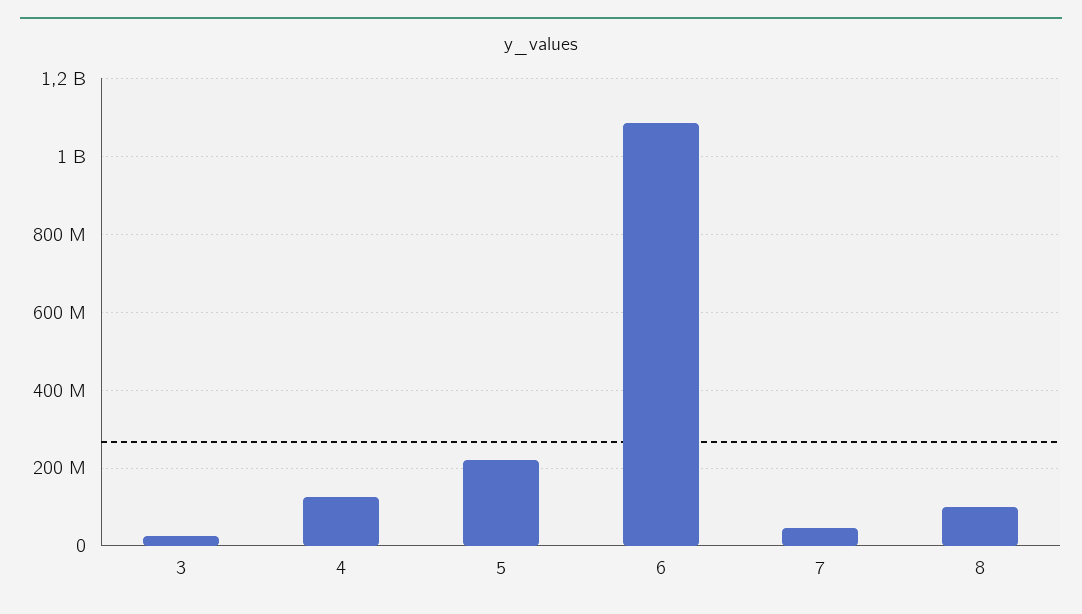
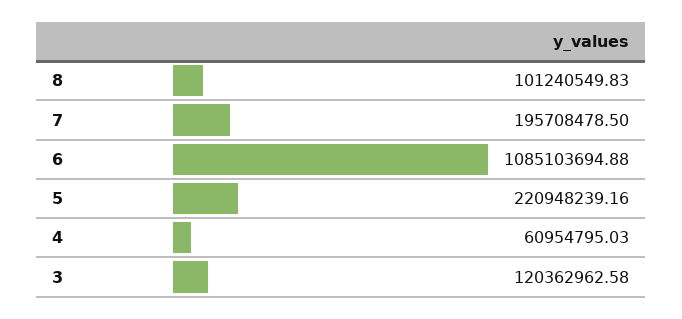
3: 20000000 -> 120362962.58
4: 120000000 -> 60954795.03
7: 40000000 -> 195708478.5

